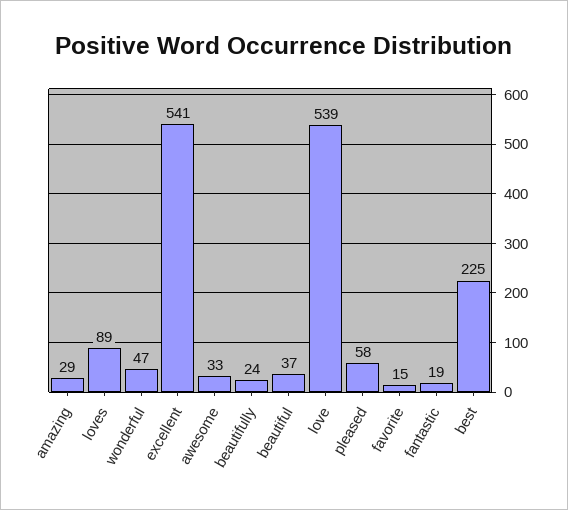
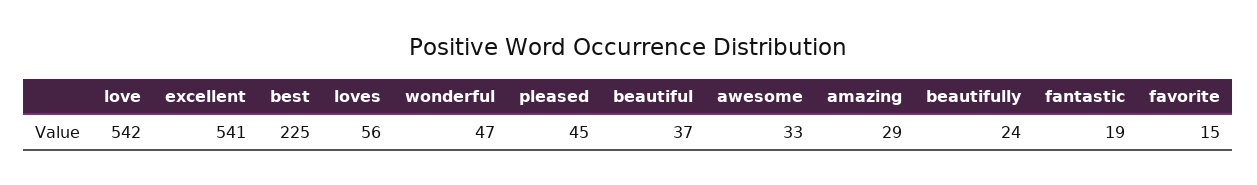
loves: 89 -> 56
love: 539 -> 542
pleased: 58 -> 45

